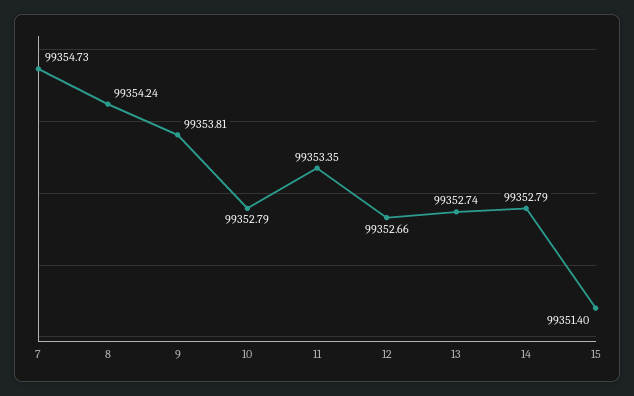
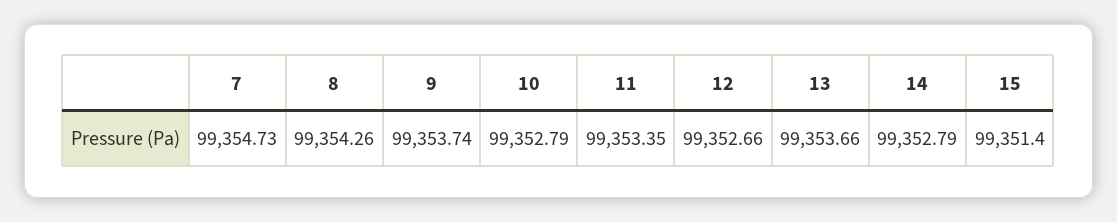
8: 99354.24 -> 99354.26
9: 99353.81 -> 99353.74
13: 99352.74 -> 99353.66

